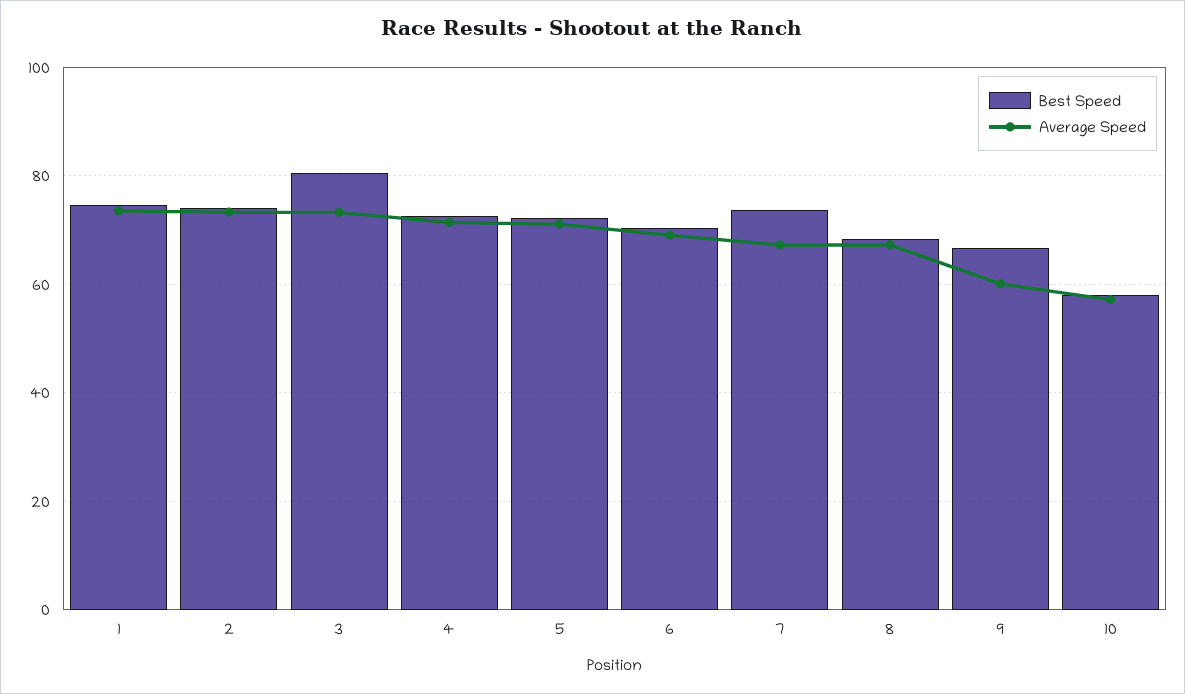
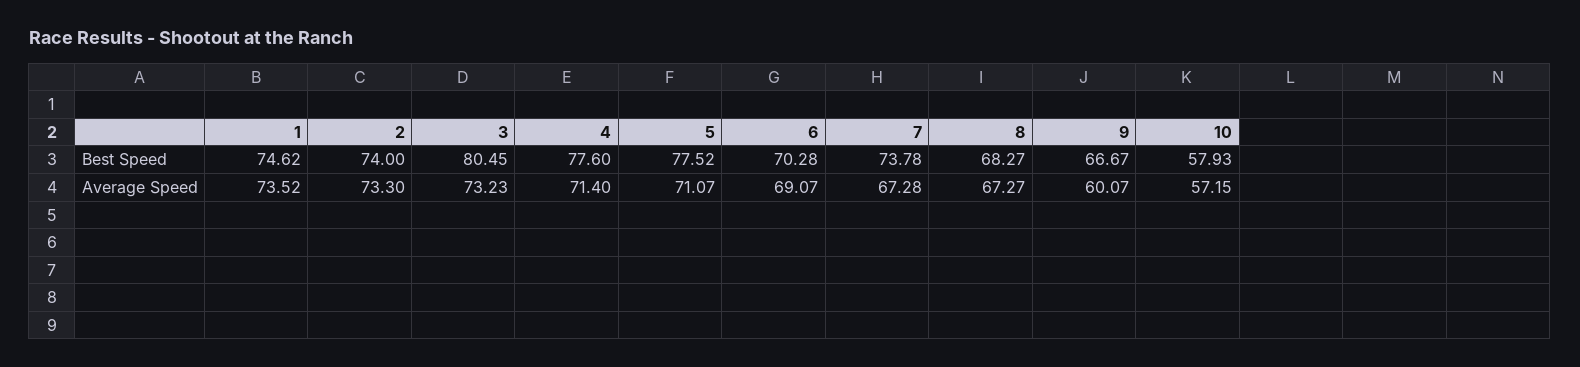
Best Speed, 4: 72 -> 77.6
Best Speed, 5: 72 -> 77.52

